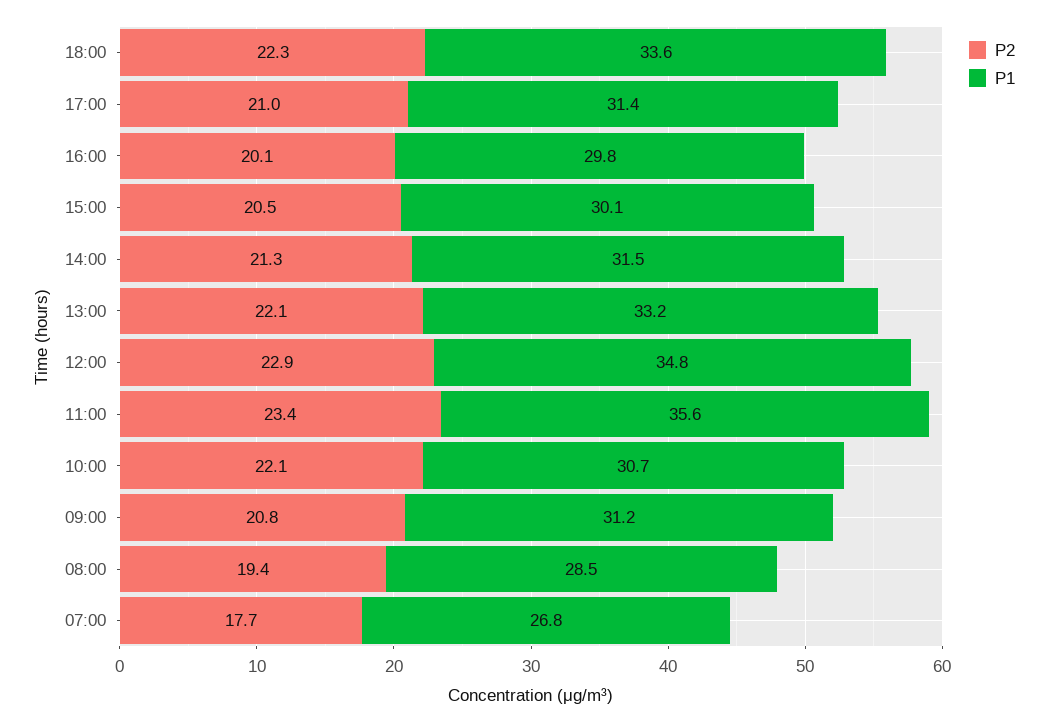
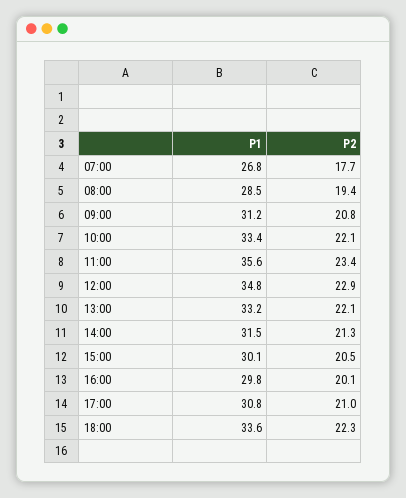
P1, 17:00: 31.4 -> 30.8
P1, 10:00: 30.7 -> 33.4

